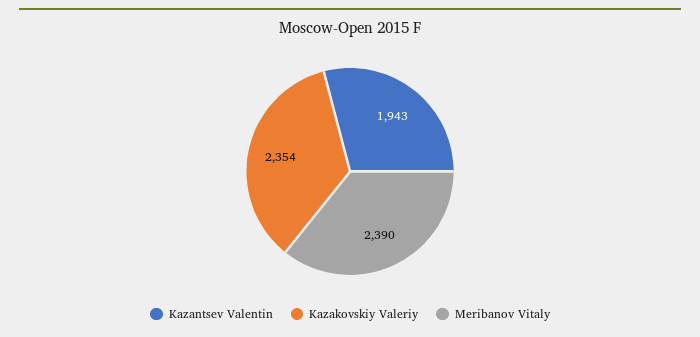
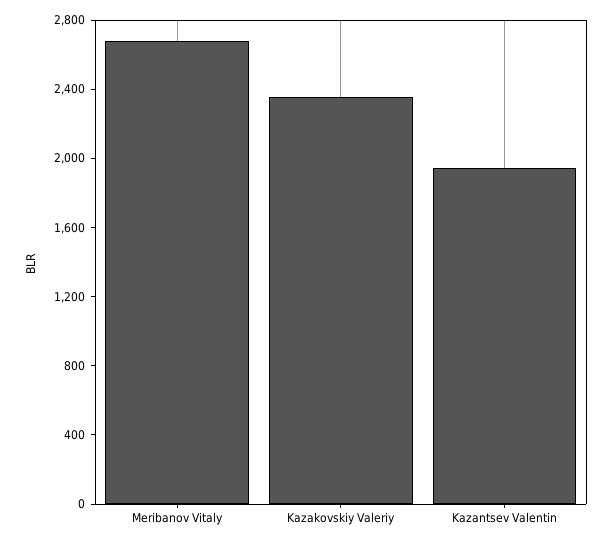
Meribanov Vitaly: 2390 -> 2700

